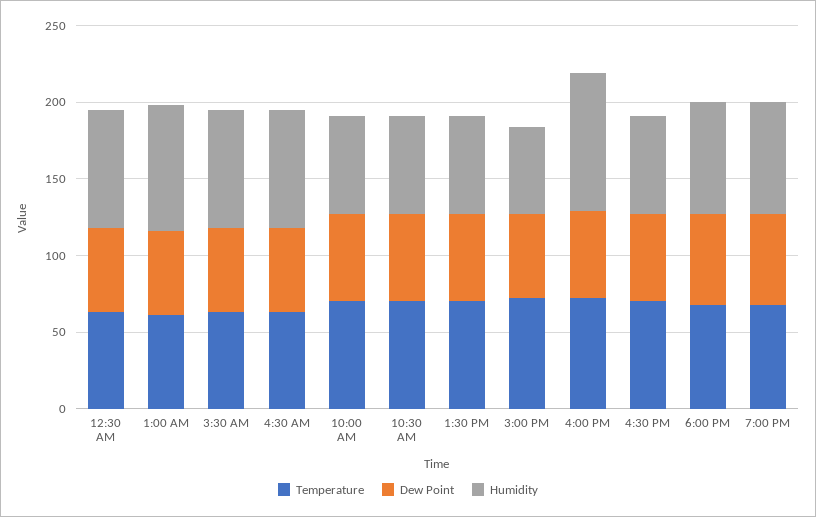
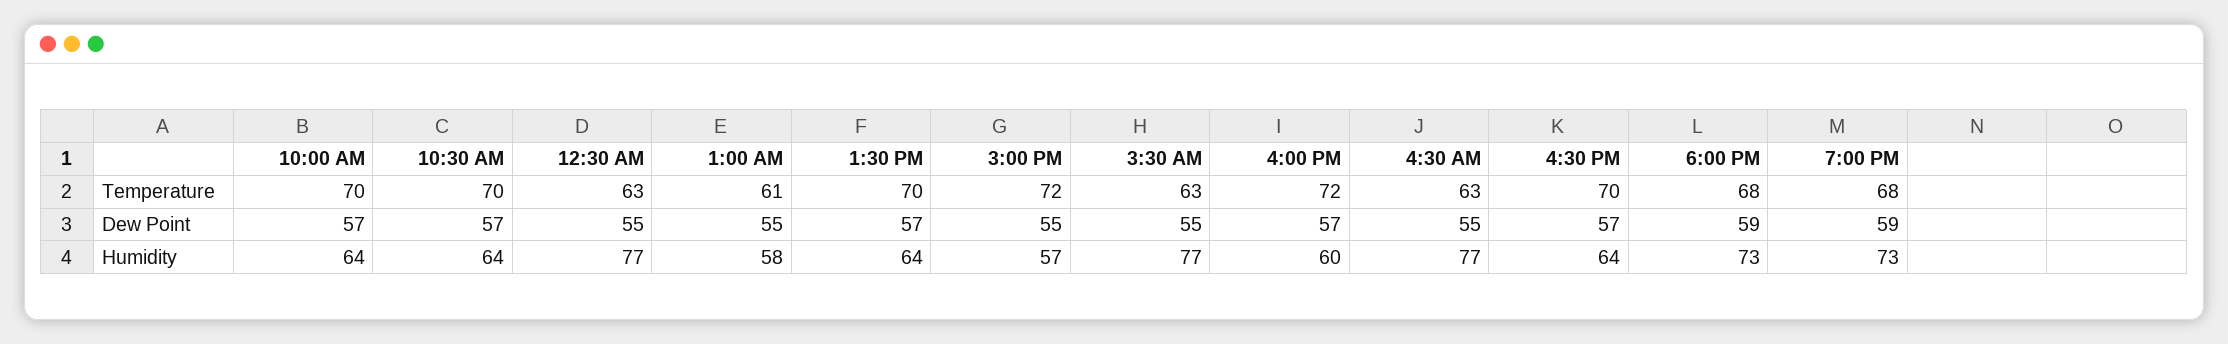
Humidity, 1:00 AM: 80 -> 58
Humidity, 4:00 PM: 90 -> 60

